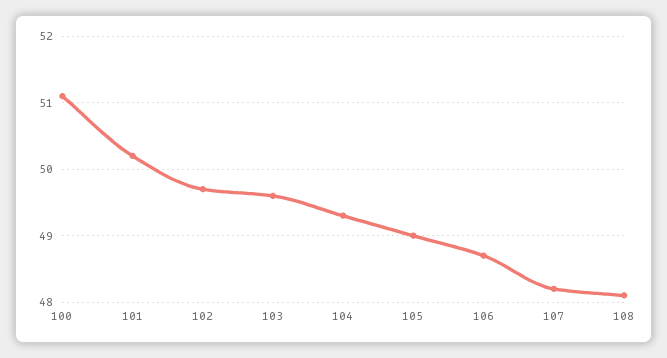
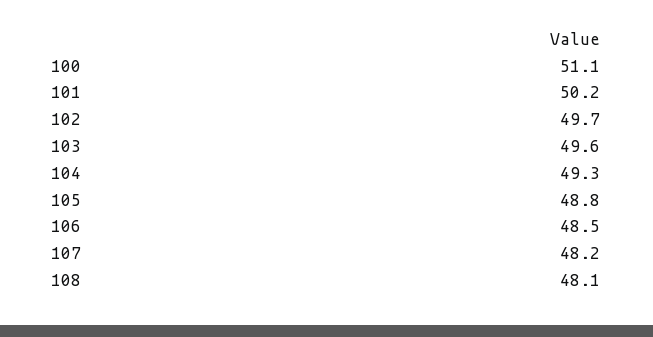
105: 49 -> 48.8
106: 48.7 -> 48.5

